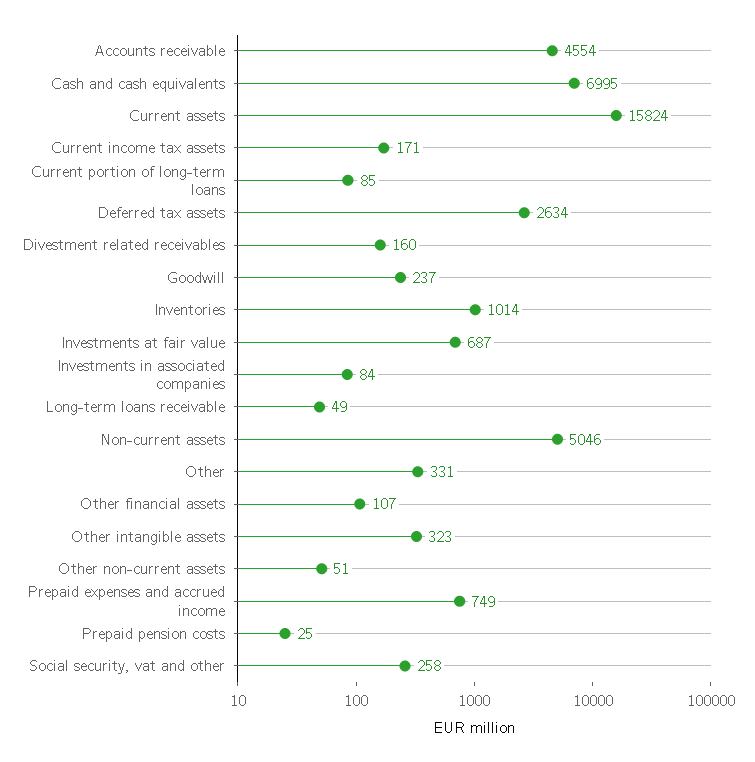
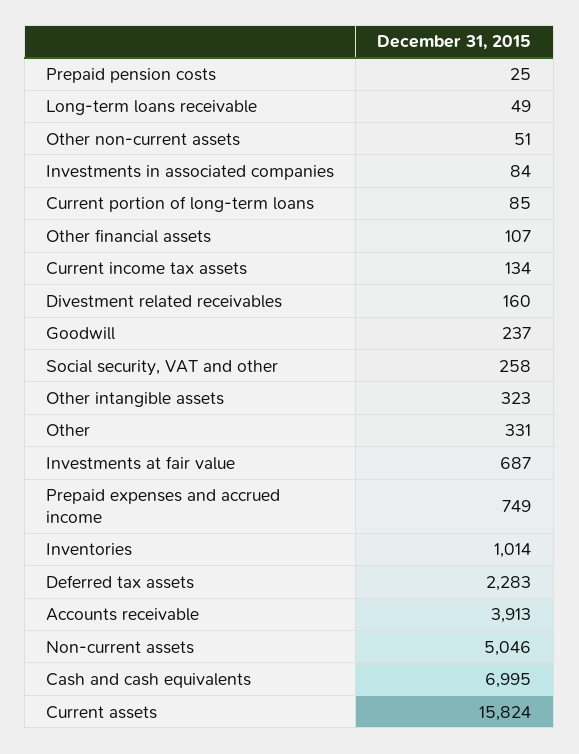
Accounts receivable: 4554 -> 3913
Current income tax assets: 171 -> 134
Deferred tax assets: 2634 -> 2283

